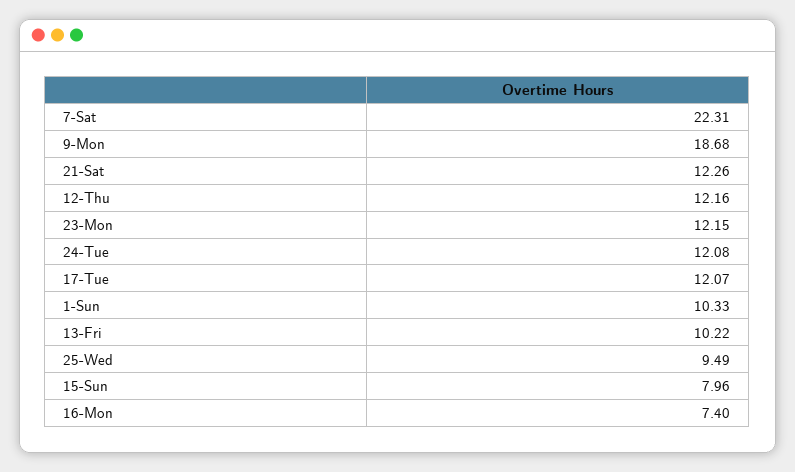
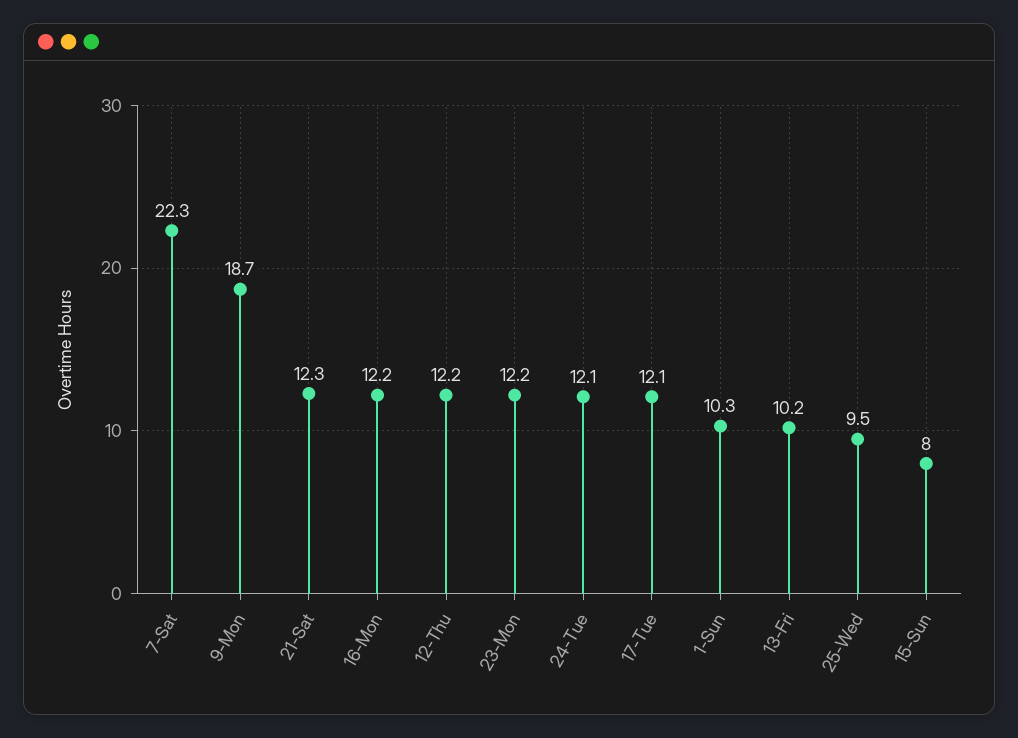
16-Mon: 7.4 -> 12.2

